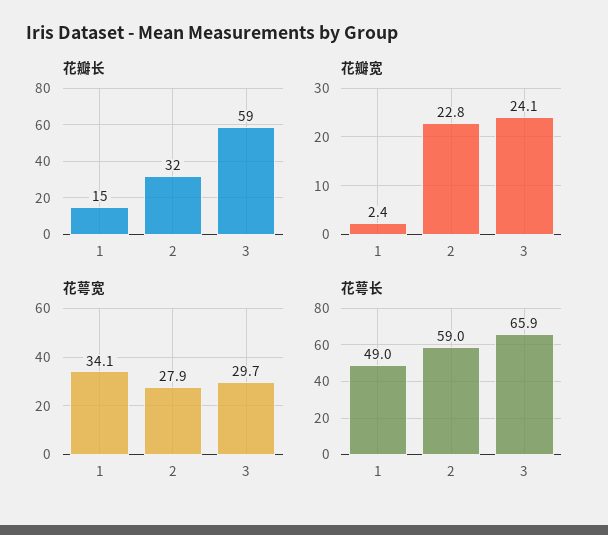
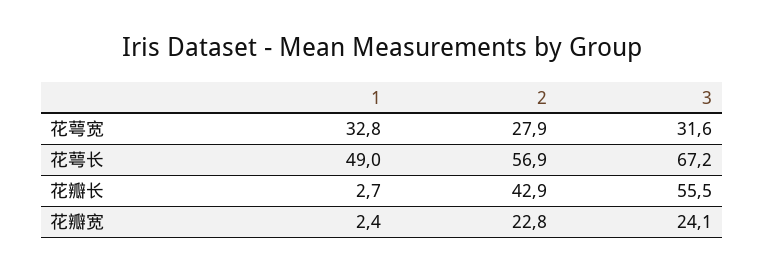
花瓣长, 1: 15 -> 2.7
花瓣长, 2: 32 -> 42.9
花瓣长, 3: 59 -> 55.5
花萼宽, 1: 34.1 -> 32.8
花萼宽, 3: 29.7 -> 31.6
花萼长, 2: 59 -> 56.9
花萼长, 3: 65.9 -> 67.2

